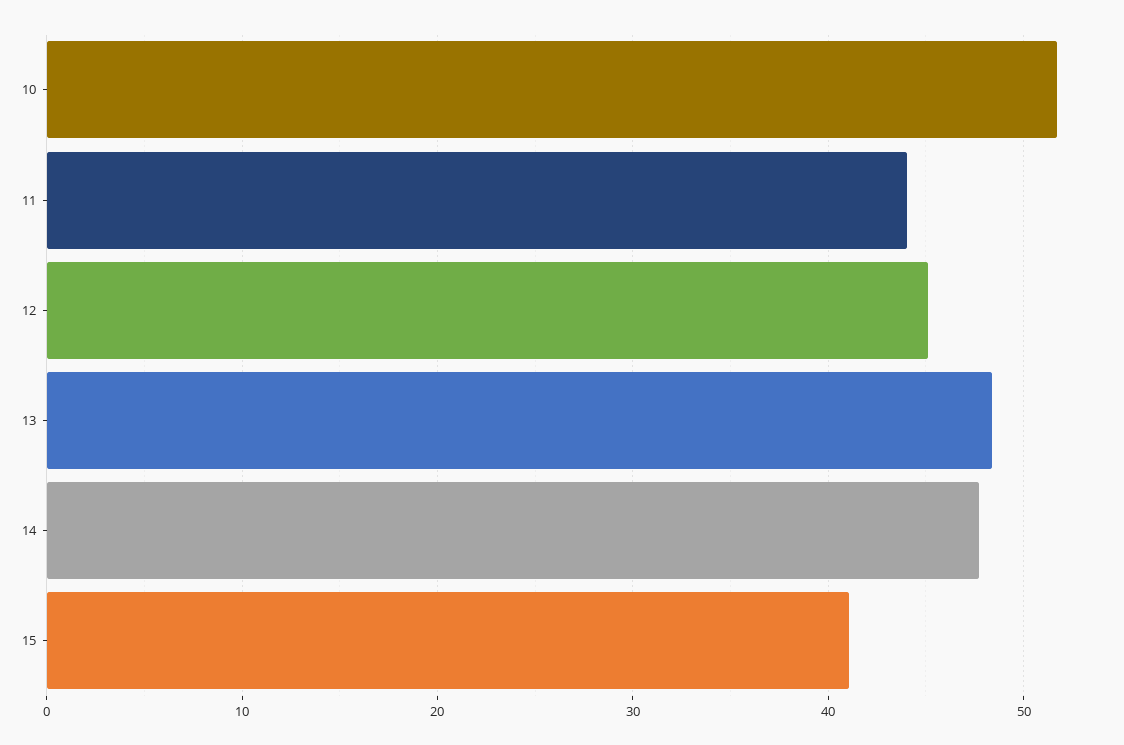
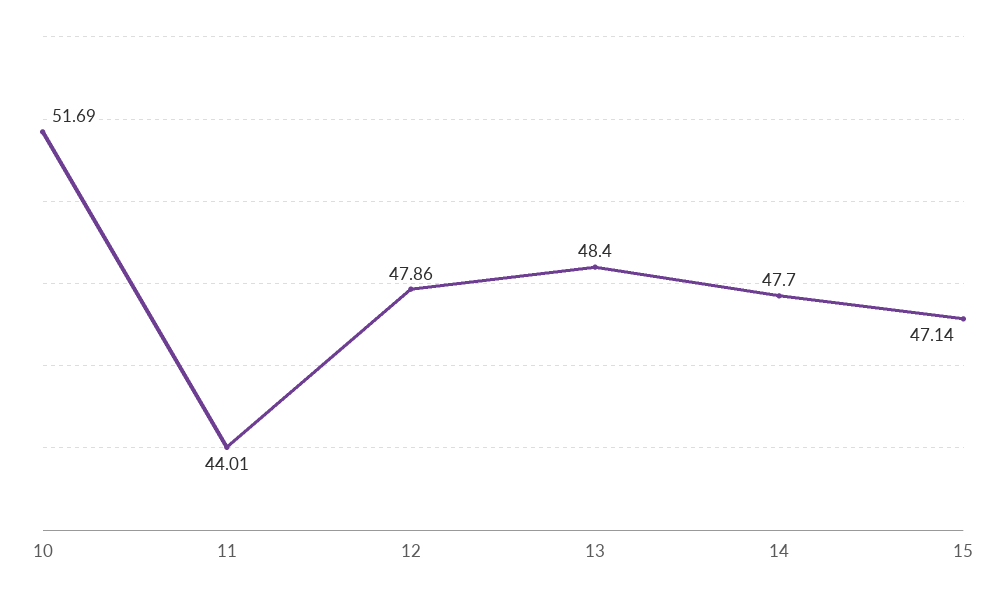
12: 45 -> 47.86
15: 41 -> 47.14

